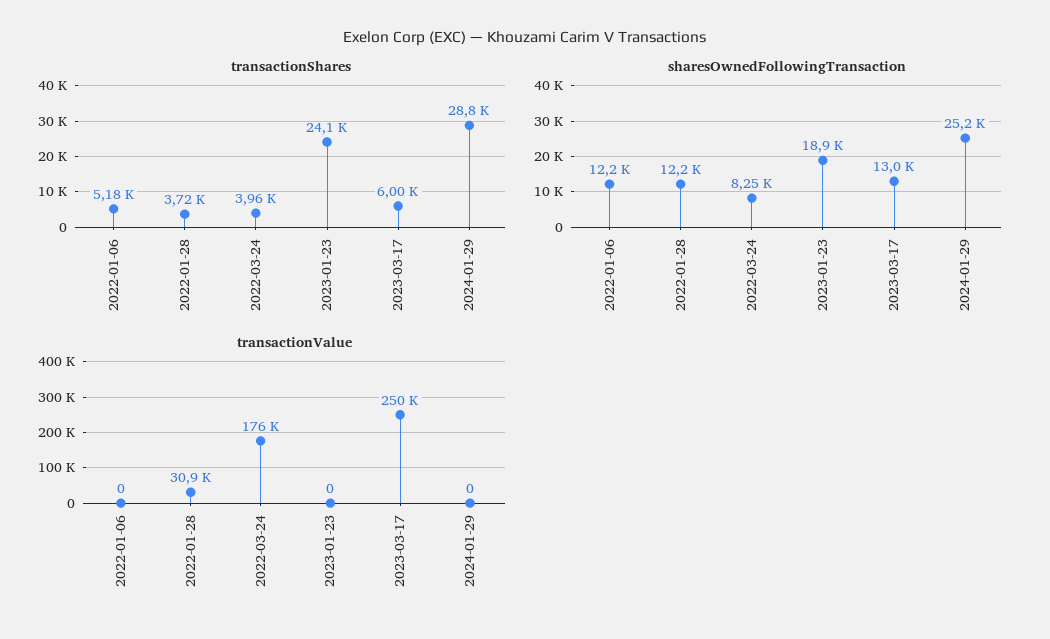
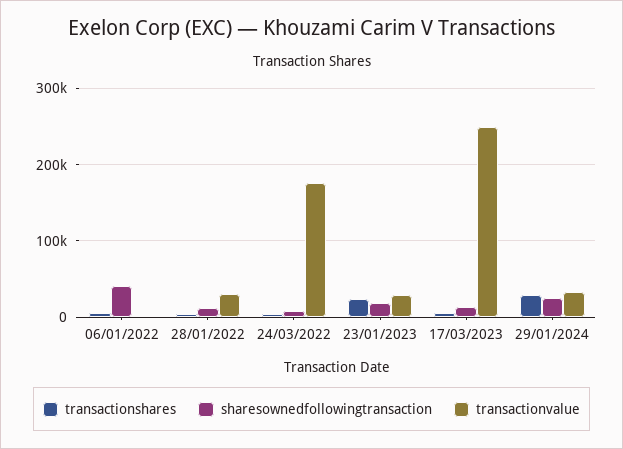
sharesOwnedFollowingTransaction, 2022-01-06: 12200 -> 40000
transactionValue, 2023-01-23: 0 -> 30000
transactionValue, 2024-01-29: 0 -> 30000

